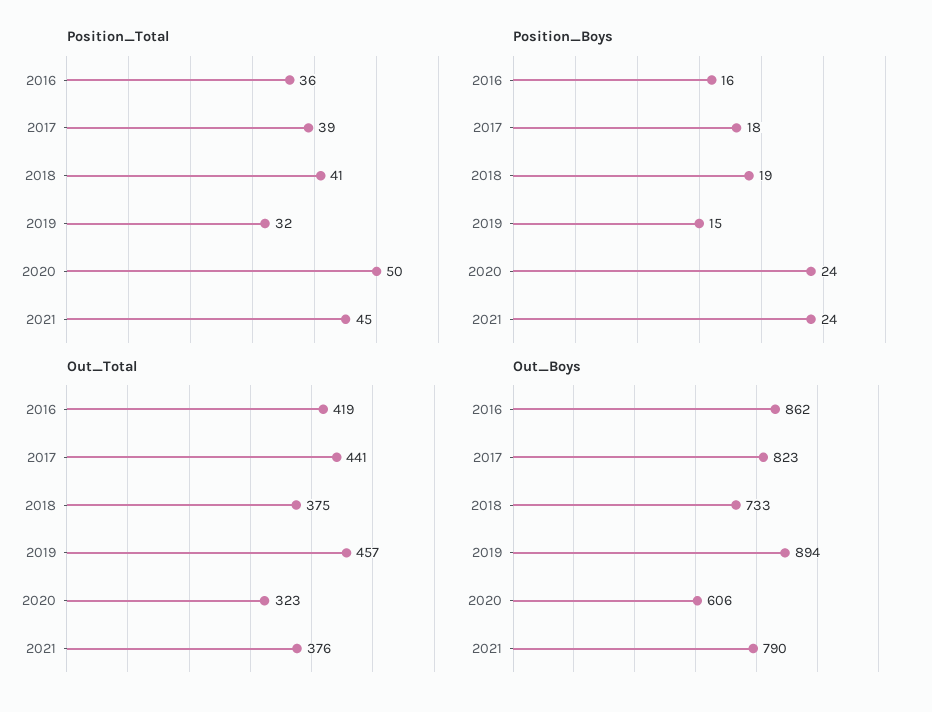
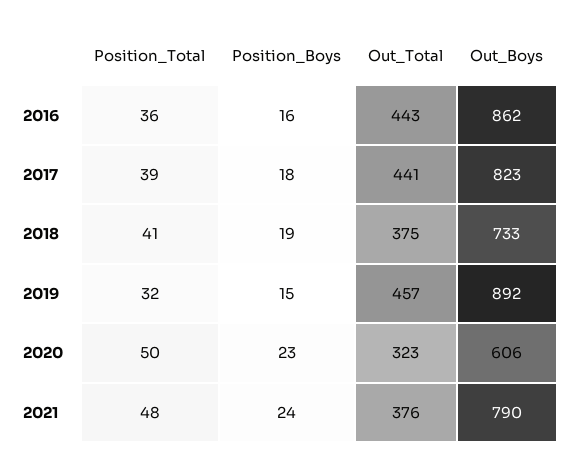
Position_Total, 2021: 45 -> 48
Position_Boys, 2020: 24 -> 23
Out_Total, 2016: 419 -> 443
Out_Boys, 2019: 894 -> 892

